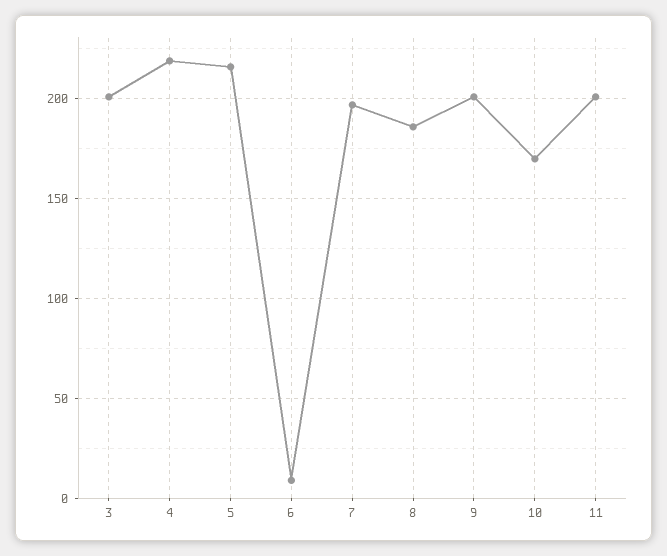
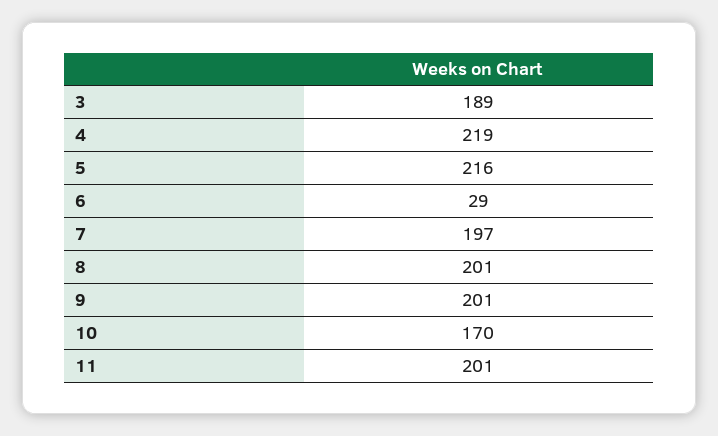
3: 200 -> 189
6: 10 -> 29
8: 185 -> 201

